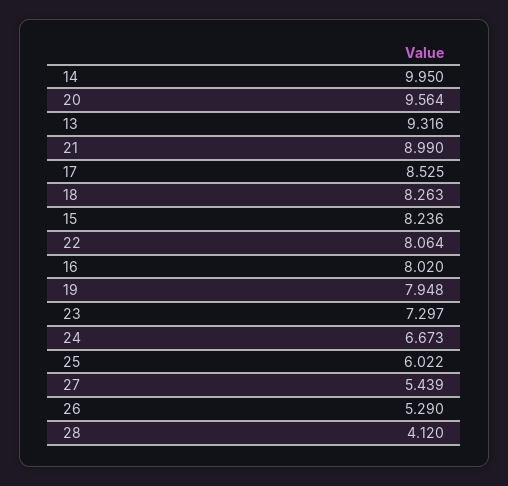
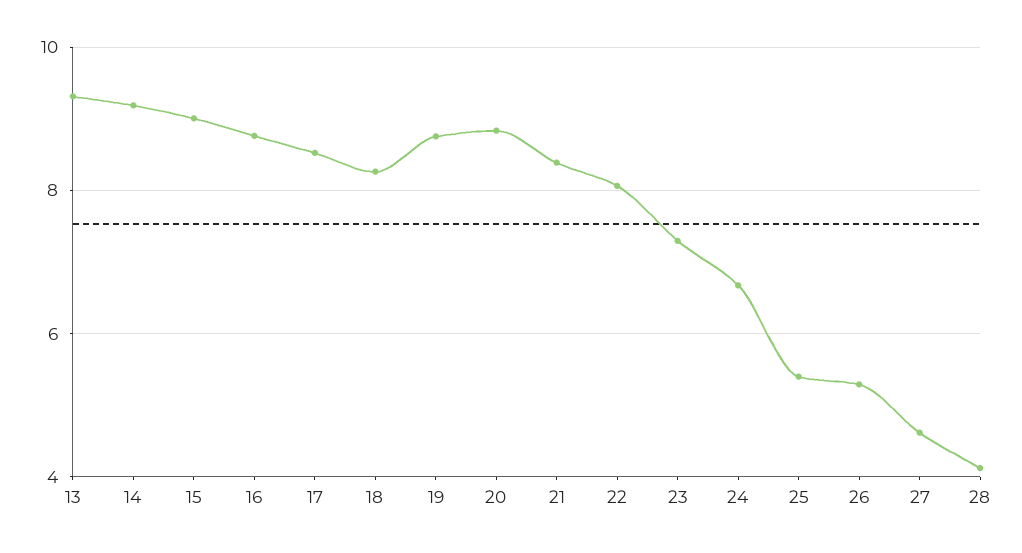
14: 9.95 -> 9.2
20: 9.564 -> 8.8
21: 8.99 -> 8.4
15: 8.236 -> 9
16: 8.02 -> 8.8
19: 7.948 -> 8.8
25: 6.022 -> 5.4
27: 5.439 -> 4.6

